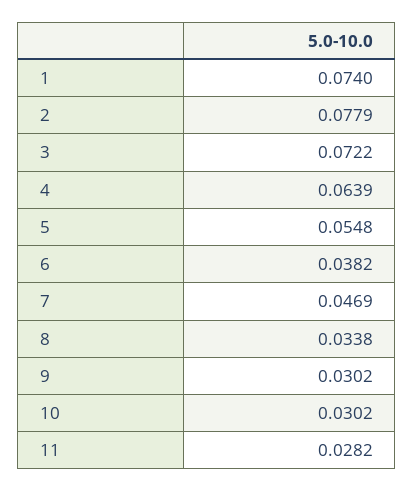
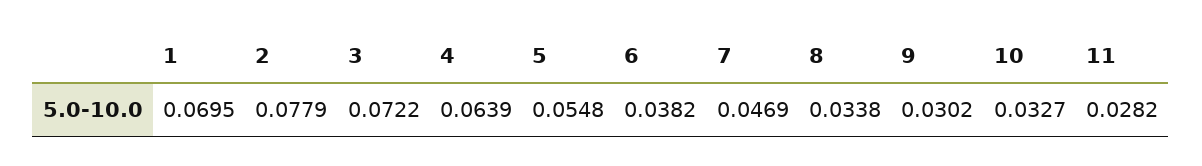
1: 0.074 -> 0.0695
10: 0.0302 -> 0.0327

